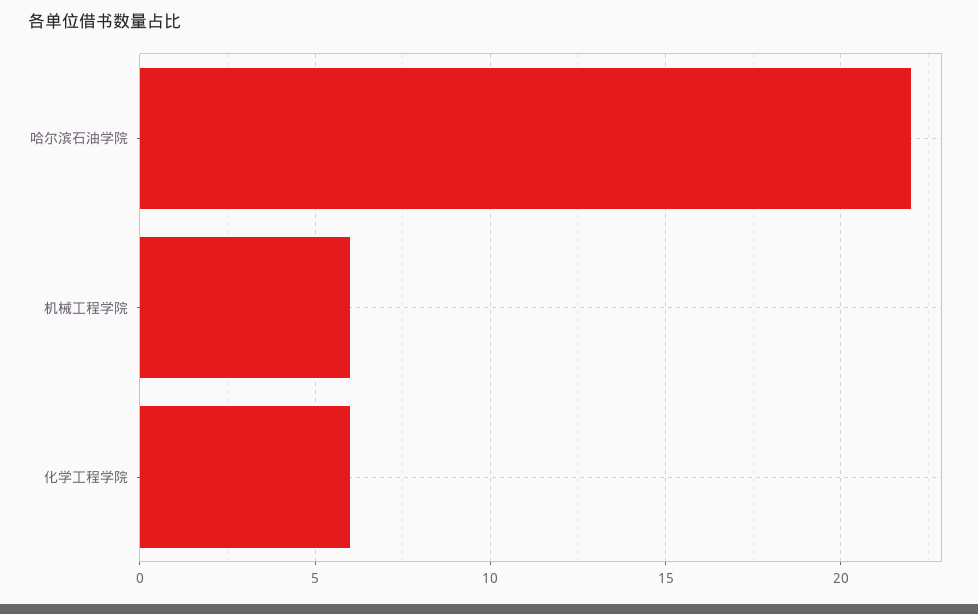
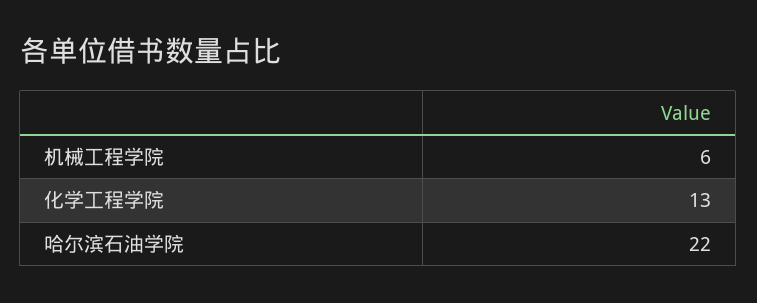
化学工程学院: 6 -> 13

